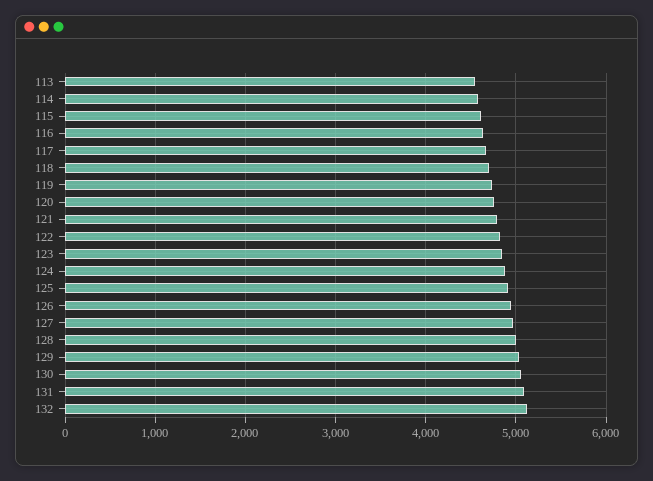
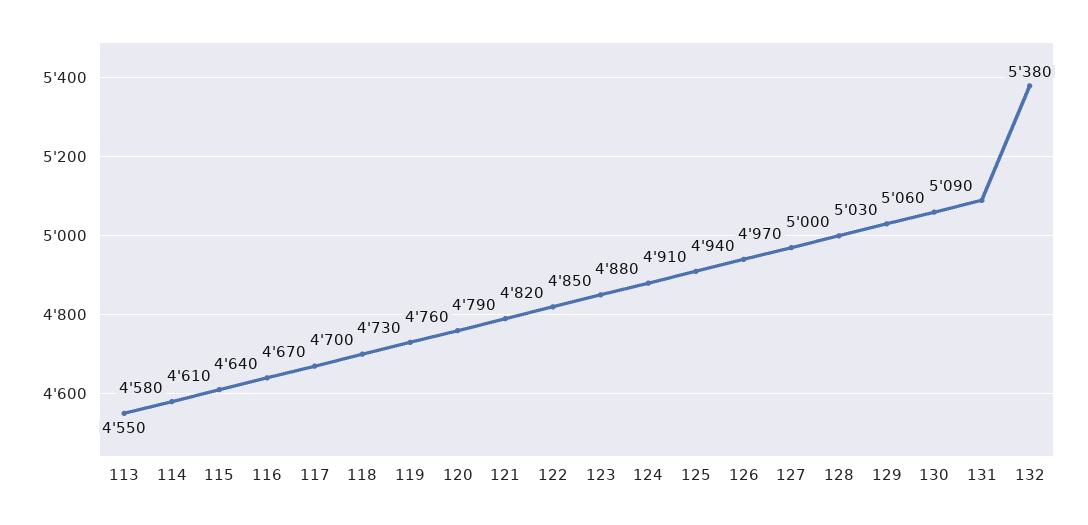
132: 5100 -> 5380

